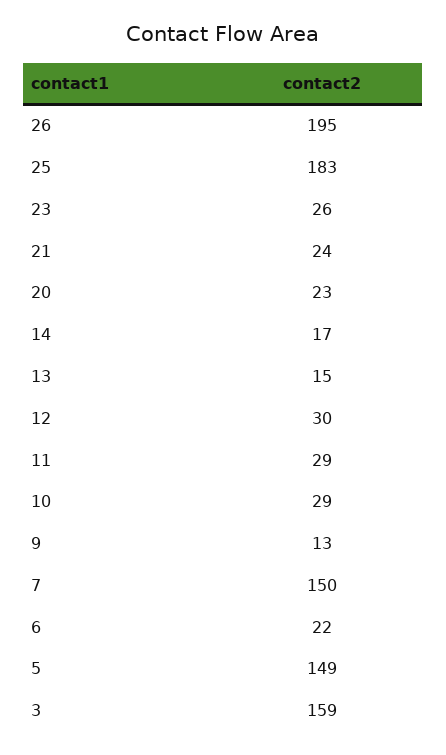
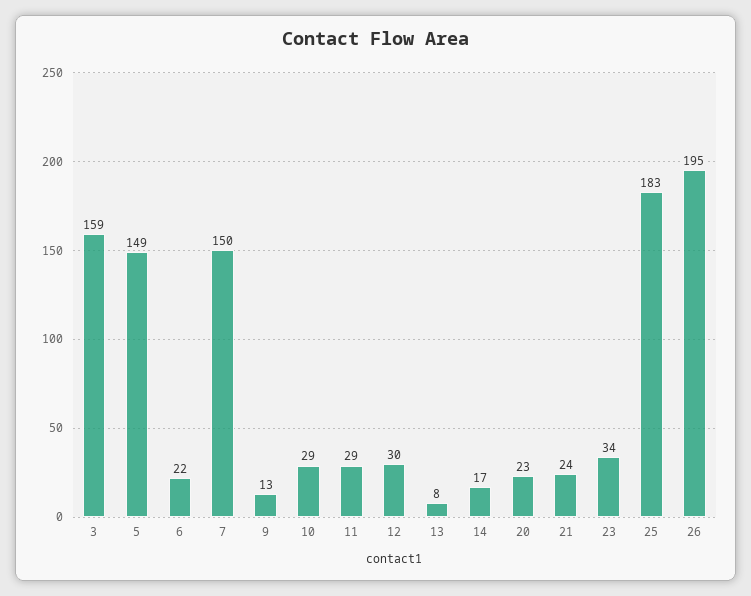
23: 26 -> 34
13: 15 -> 8

